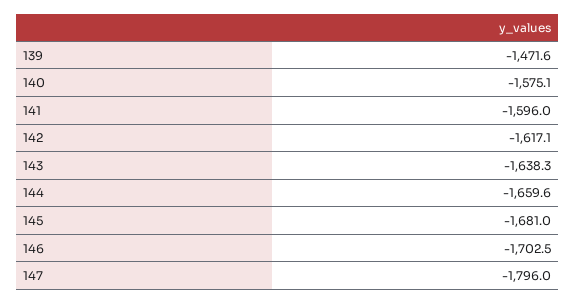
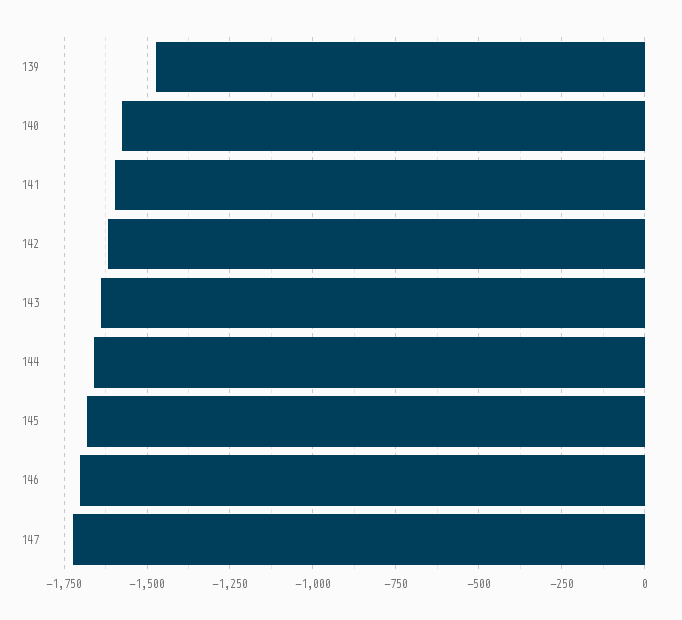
147: -1796 -> -1725

